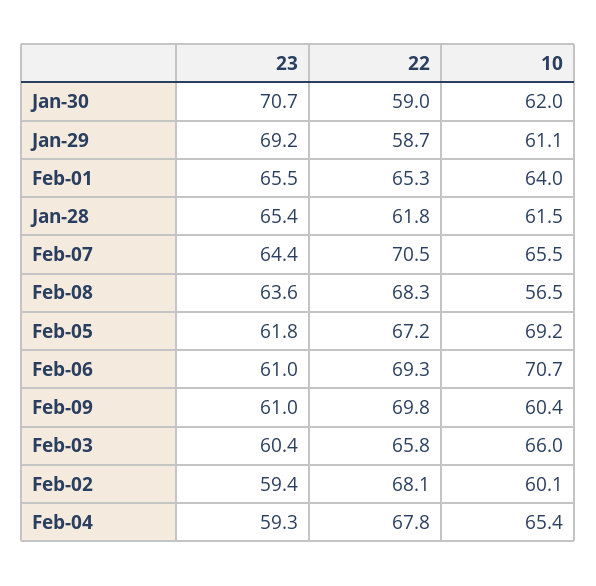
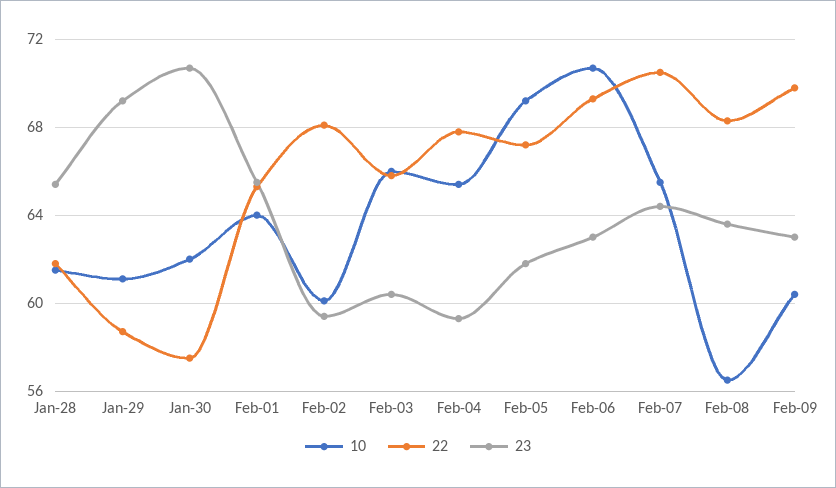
22, Jan-30: 59 -> 57.5
23, Feb-06: 61 -> 63
23, Feb-09: 61 -> 63

